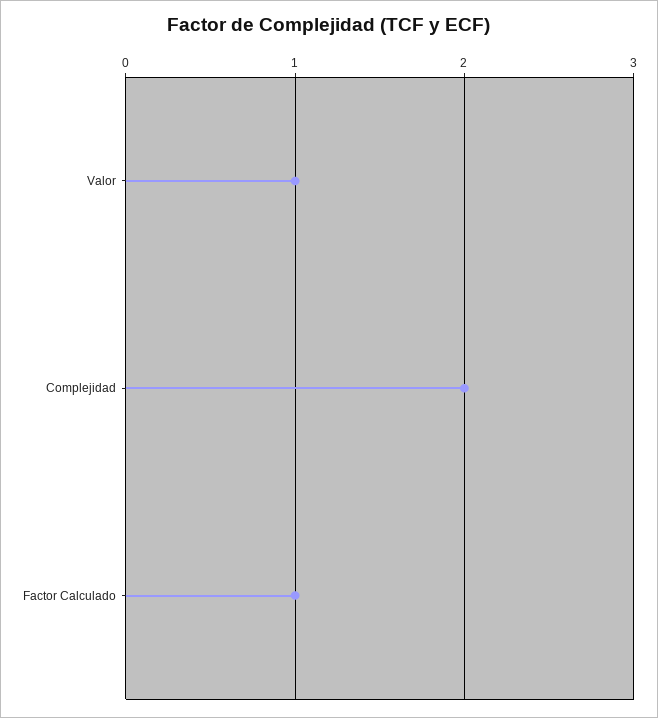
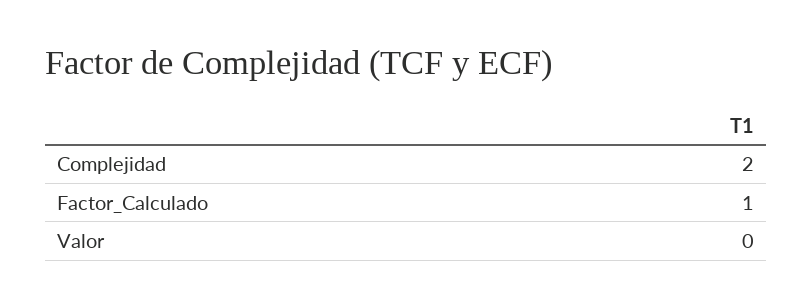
Valor: 1 -> 0

